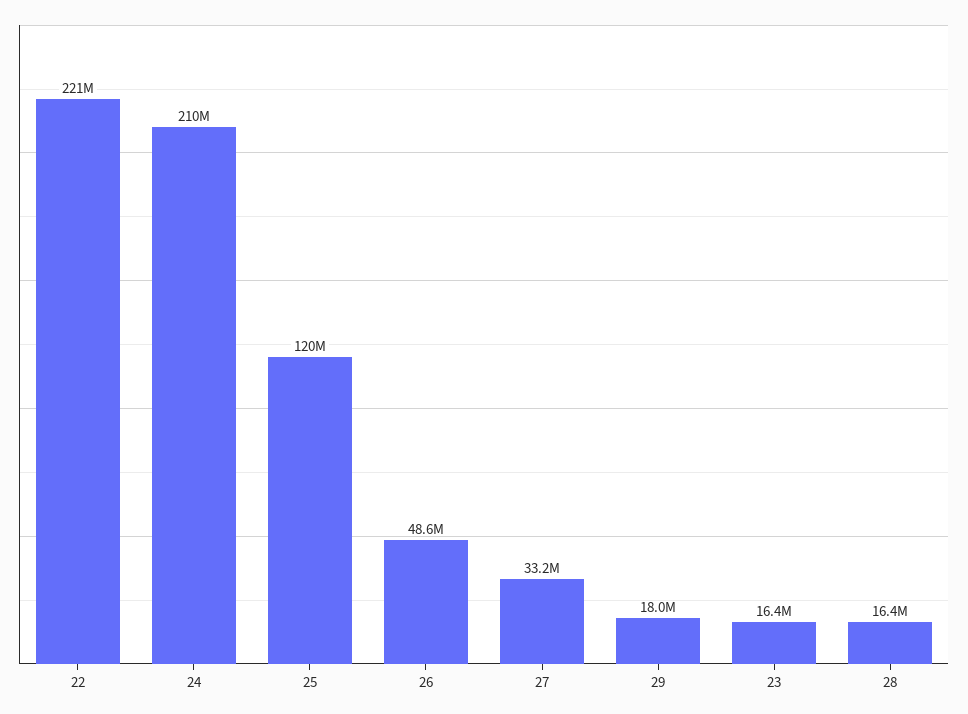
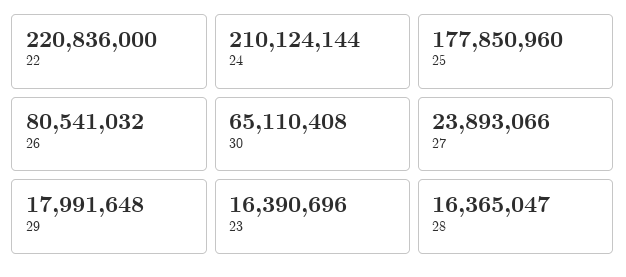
25: 120000000 -> 177850960
26: 48600000 -> 80541032
27: 33200000 -> 23893066
30: none -> 65110408

